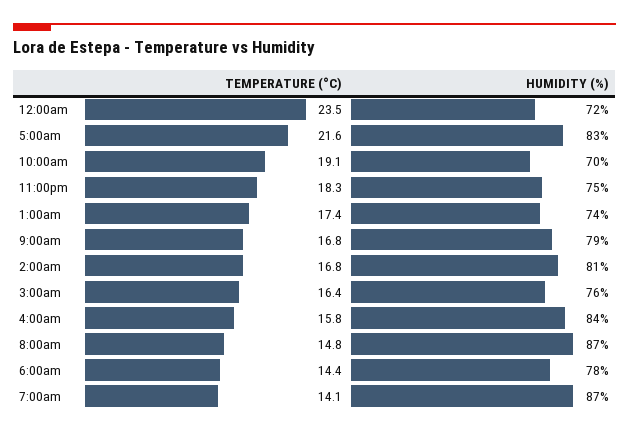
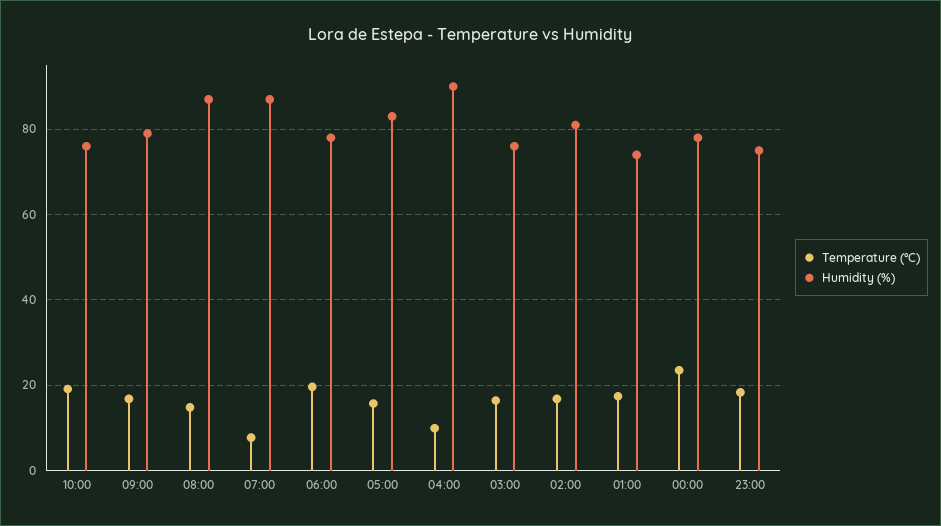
HUMIDITY (%), 12:00am: 72 -> 78
TEMPERATURE (°C), 5:00am: 21.6 -> 16
HUMIDITY (%), 10:00am: 70 -> 76
TEMPERATURE (°C), 4:00am: 15.8 -> 10
HUMIDITY (%), 4:00am: 84 -> 90
TEMPERATURE (°C), 6:00am: 14.4 -> 20
TEMPERATURE (°C), 7:00am: 14.1 -> 8

